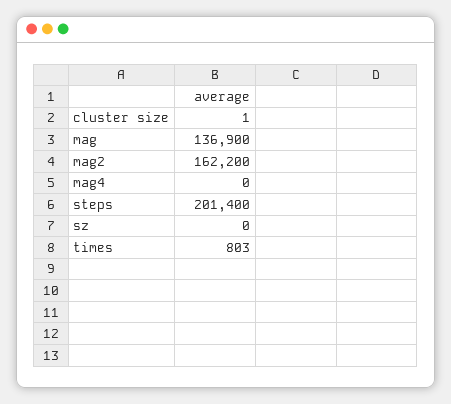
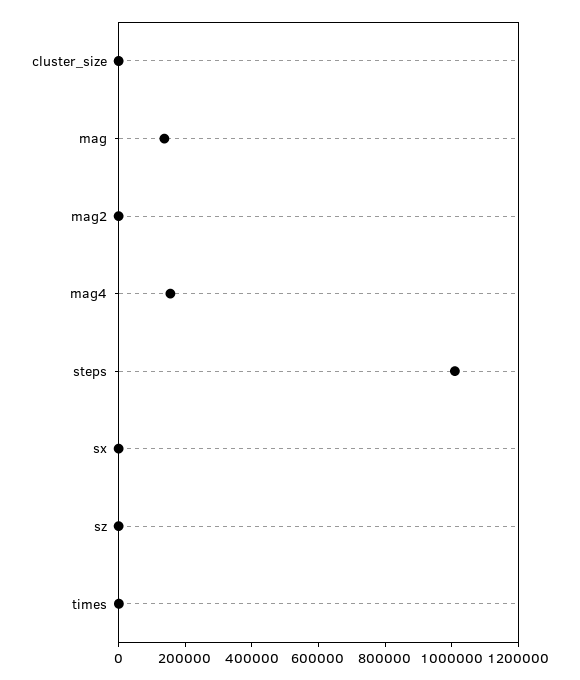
mag2: 162200 -> 0
mag4: 0 -> 150000
steps: 201400 -> 1000000
sx: none -> 0

